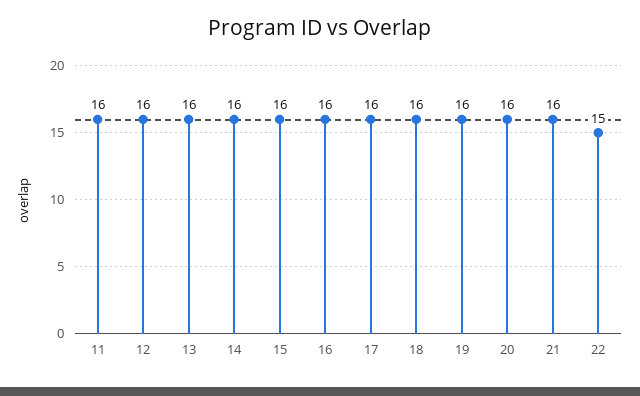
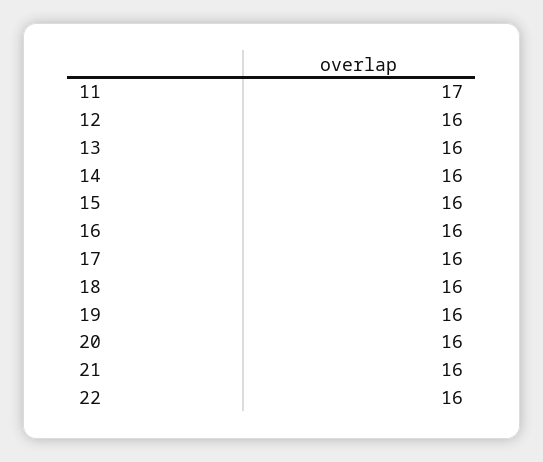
11: 16 -> 17
22: 15 -> 16

